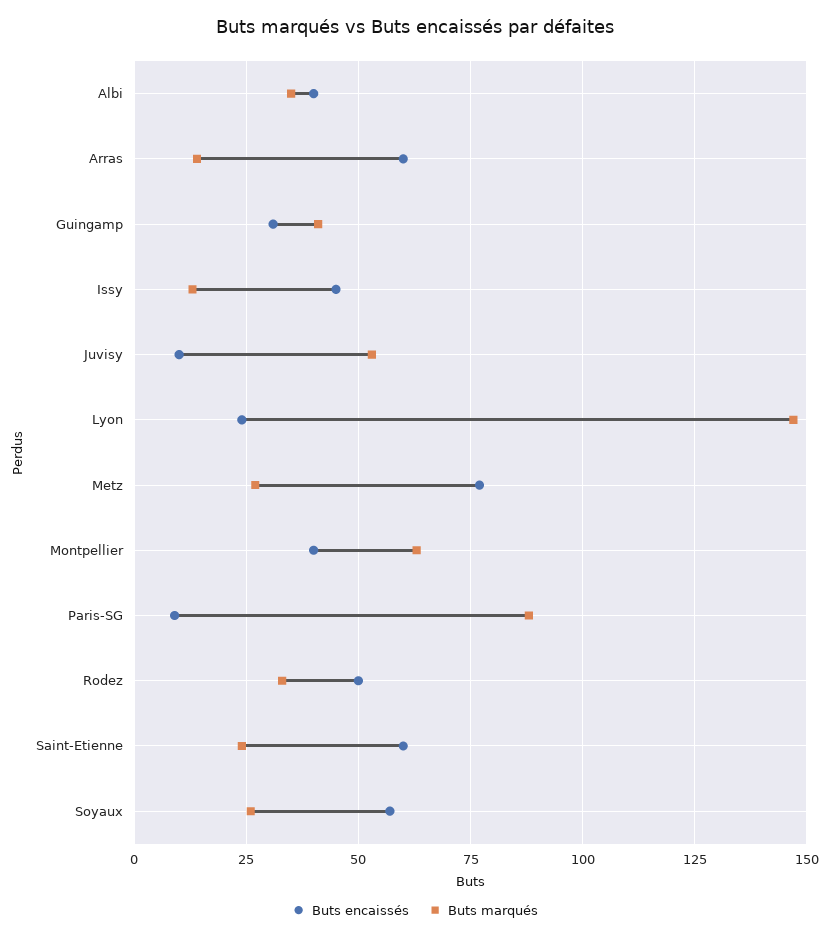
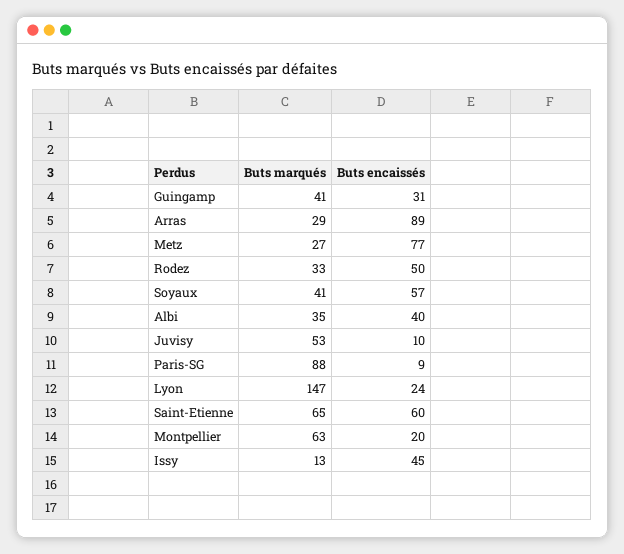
Buts encaissés, Arras: 60 -> 89
Buts marqués, Arras: 15 -> 29
Buts encaissés, Montpellier: 40 -> 20
Buts marqués, Saint-Etienne: 25 -> 65
Buts marqués, Soyaux: 25 -> 41

